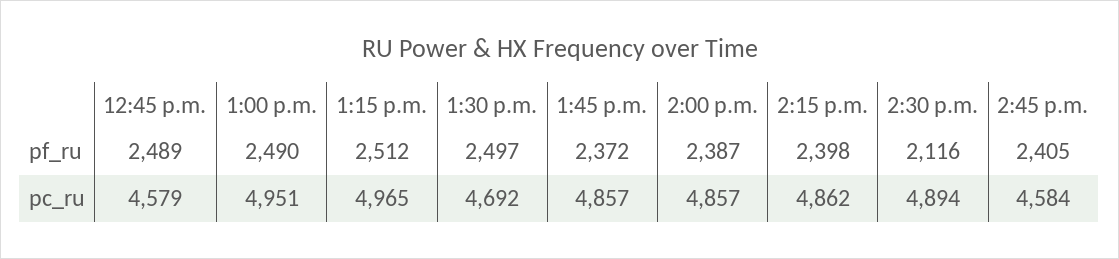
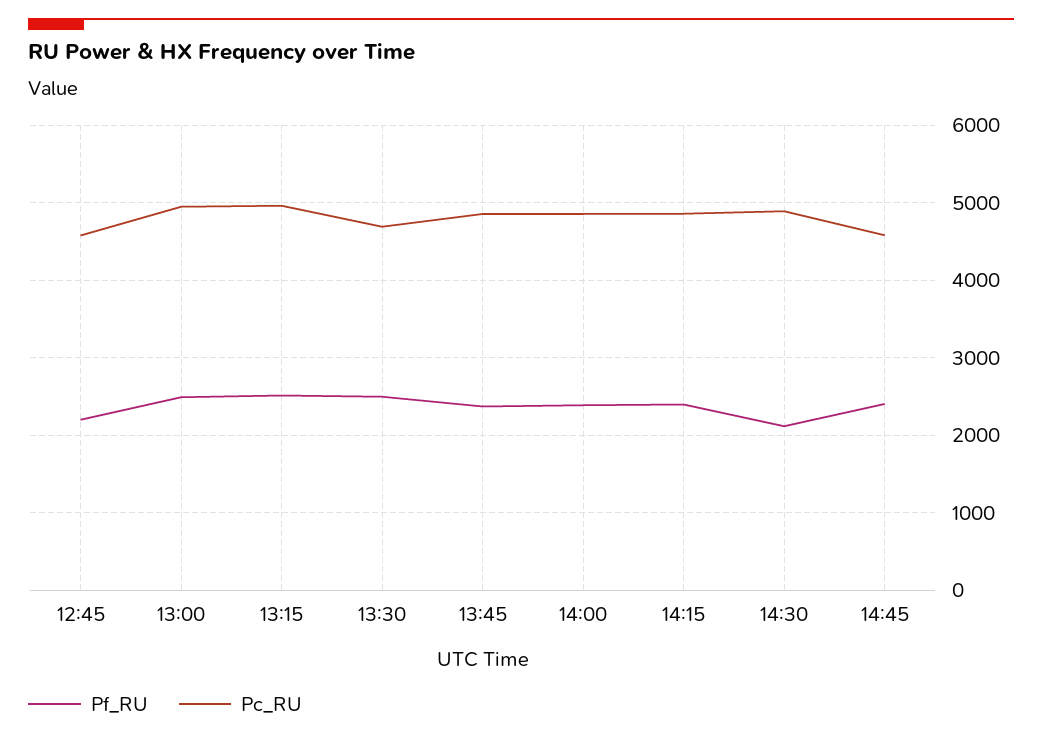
pf_ru, 12:45 p.m.: 2489 -> 2200

